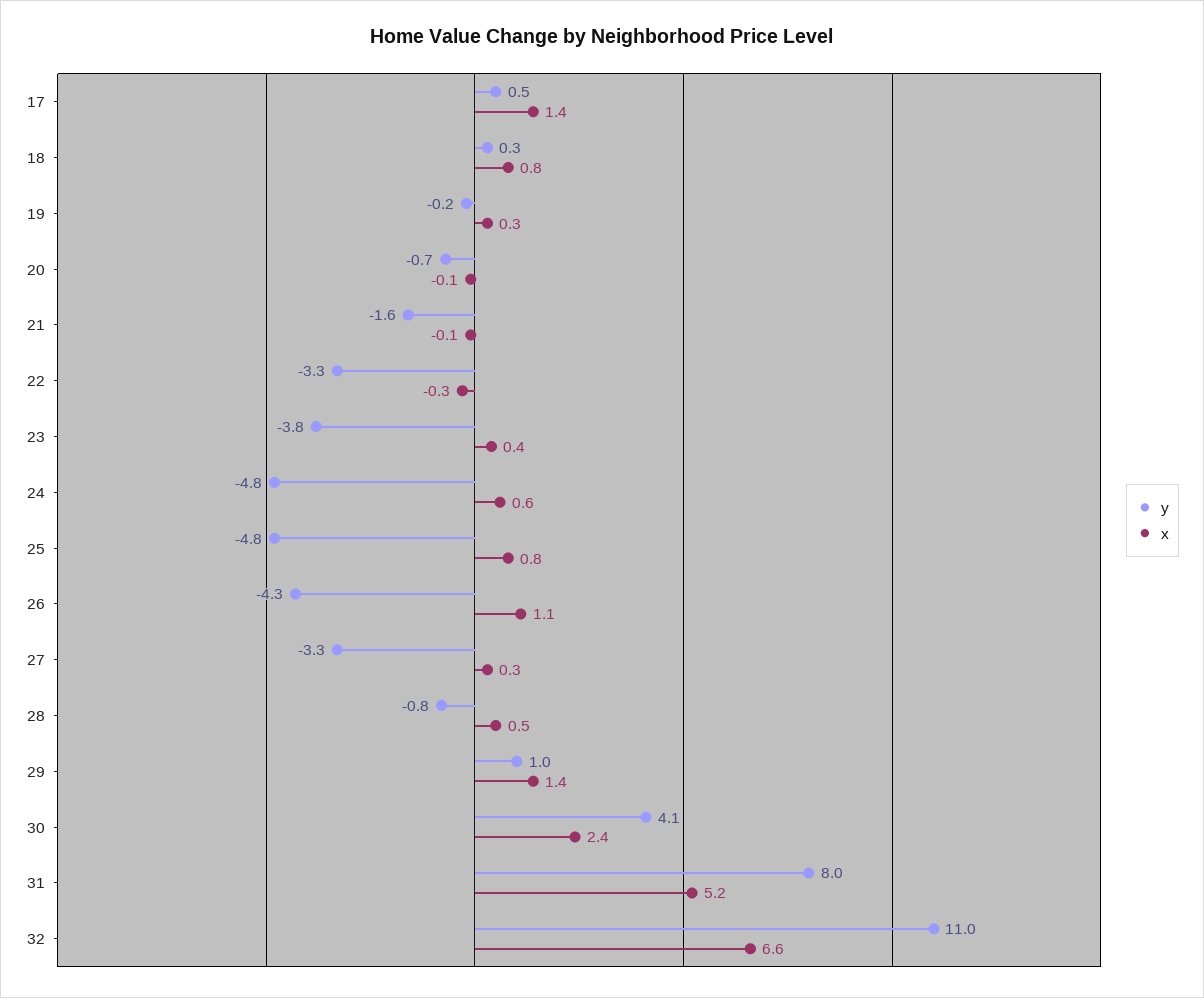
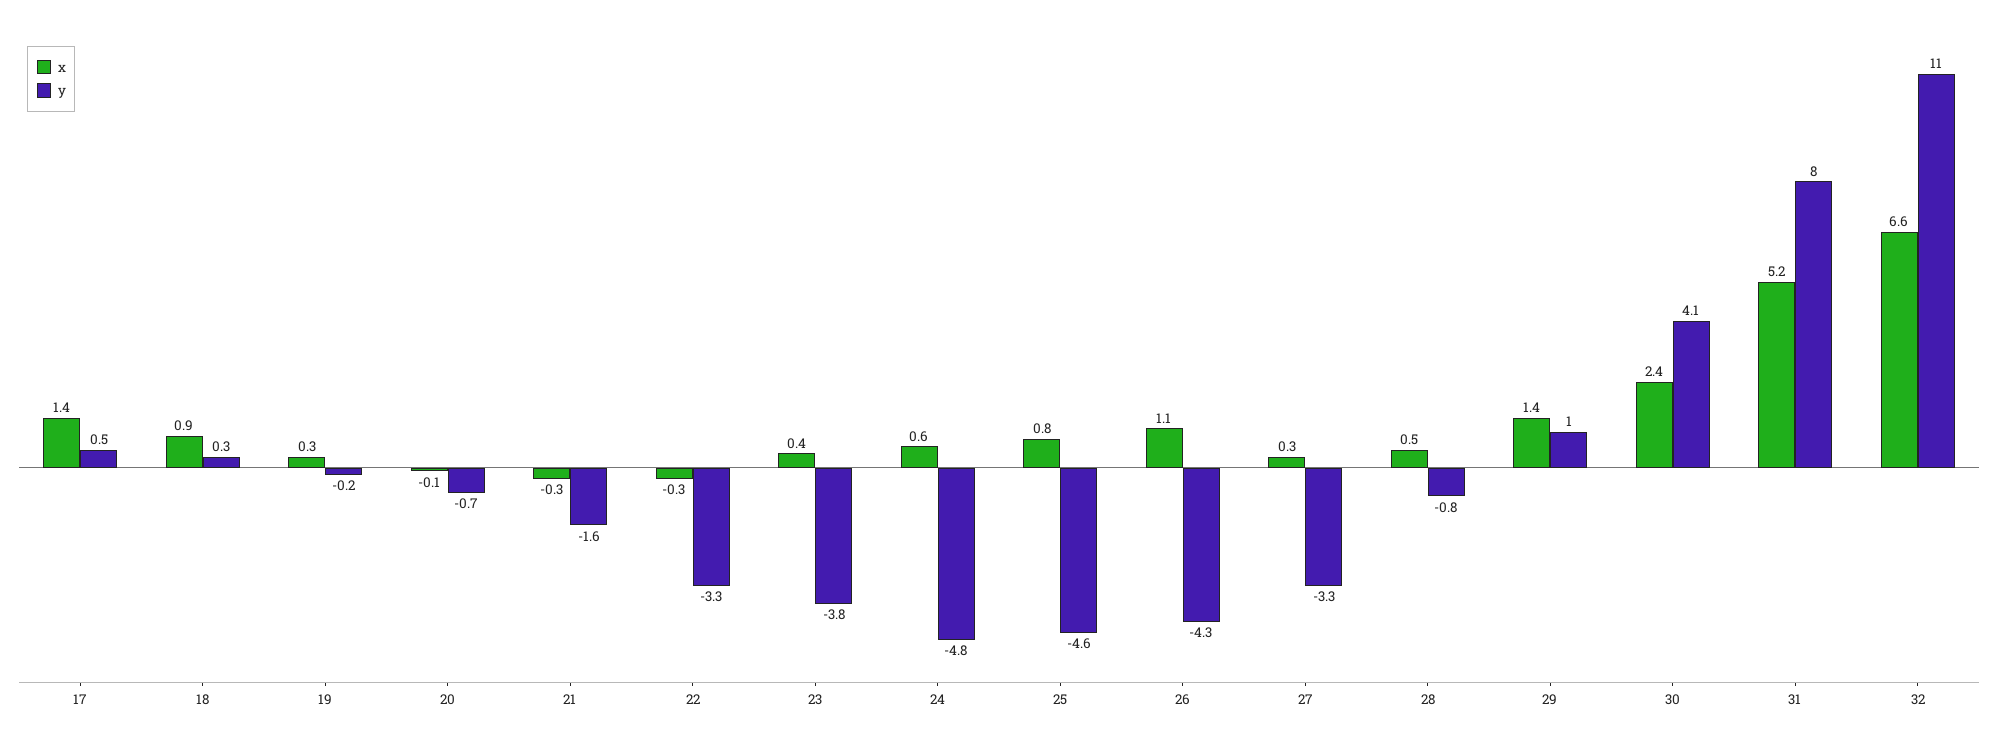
x, 18: 0.8 -> 0.9
x, 21: -0.1 -> -0.3
y, 25: -4.8 -> -4.6

